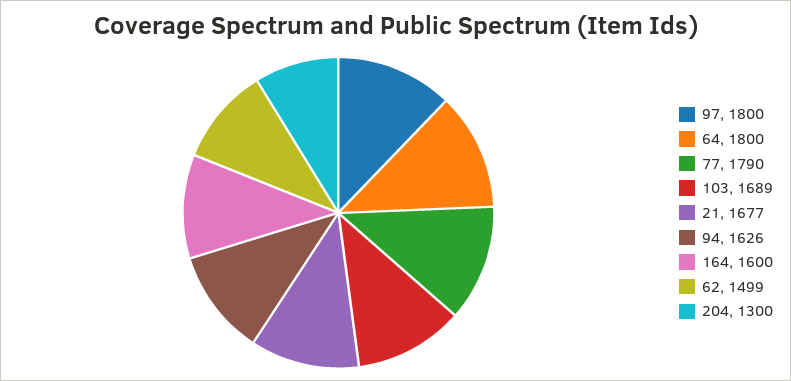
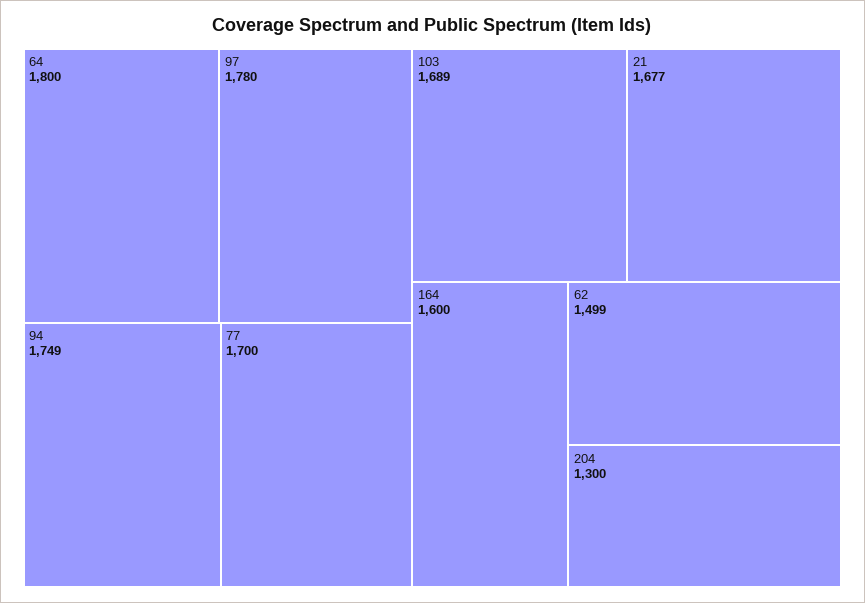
97: 1800 -> 1780
77: 1790 -> 1700
94: 1626 -> 1749

